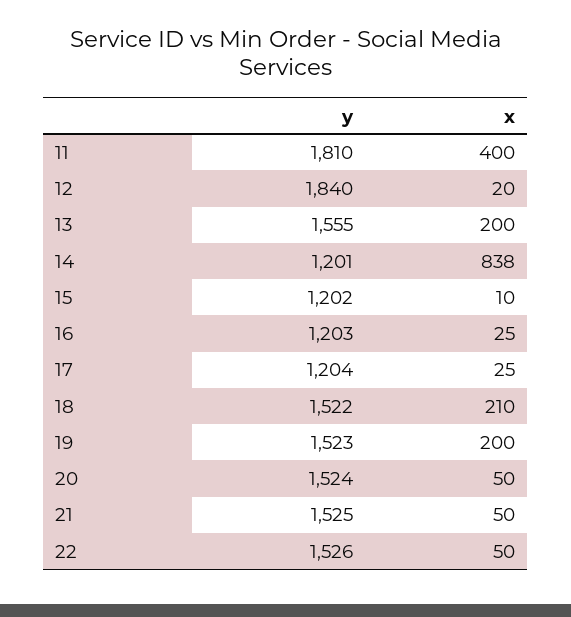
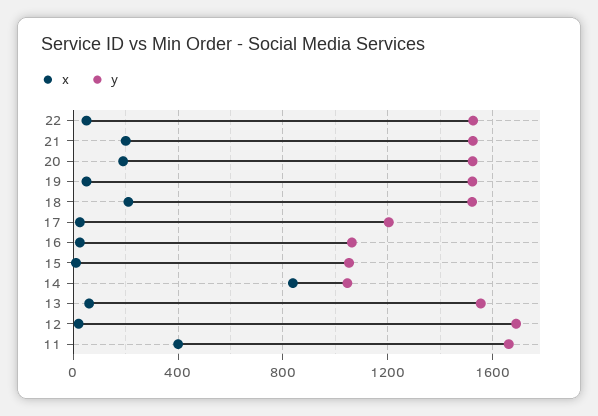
y, 11: 1810 -> 1650
y, 12: 1840 -> 1700
x, 13: 200 -> 50
y, 14: 1201 -> 1050
y, 15: 1202 -> 1050
y, 16: 1203 -> 1050
x, 19: 200 -> 50
x, 20: 50 -> 200
x, 21: 50 -> 200

